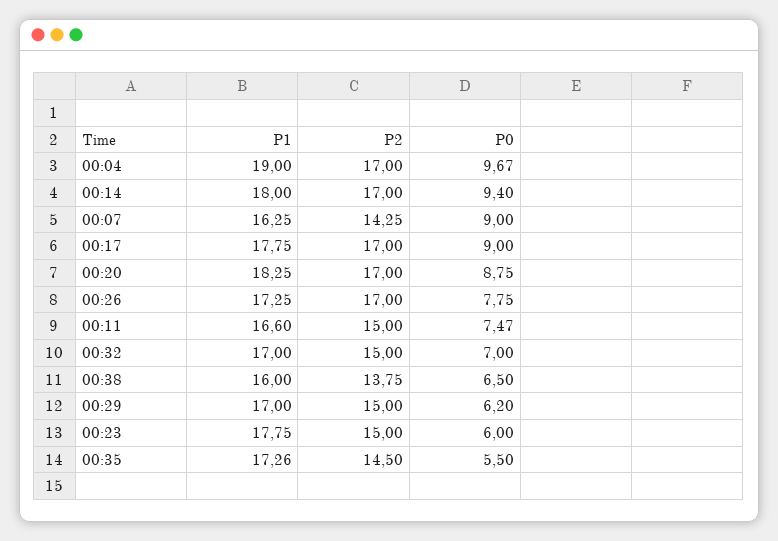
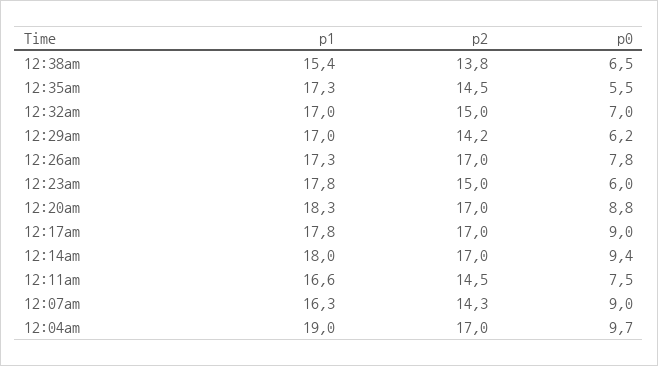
P2, 00:11: 15 -> 14.5
P1, 00:38: 16 -> 15.4
P2, 00:29: 15 -> 14.2

